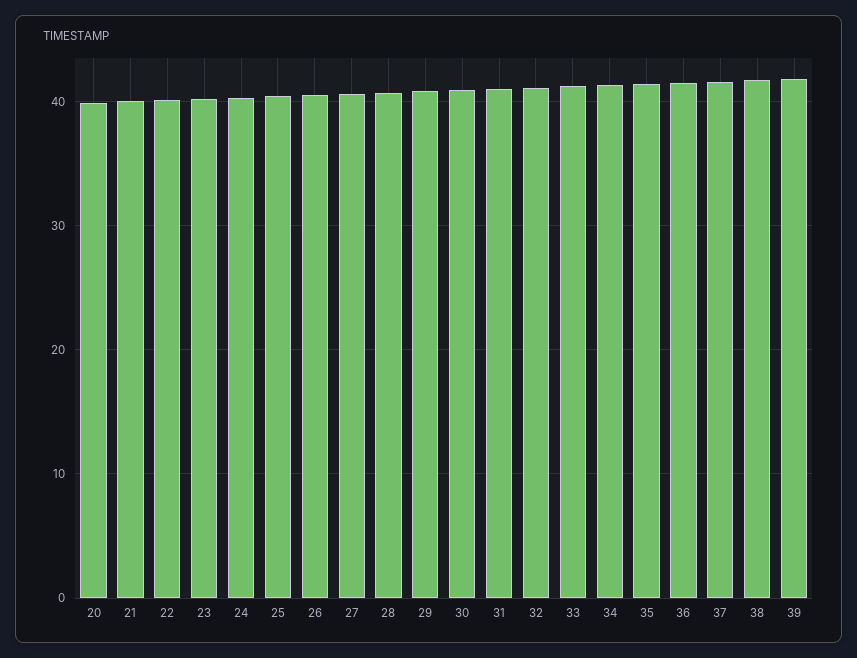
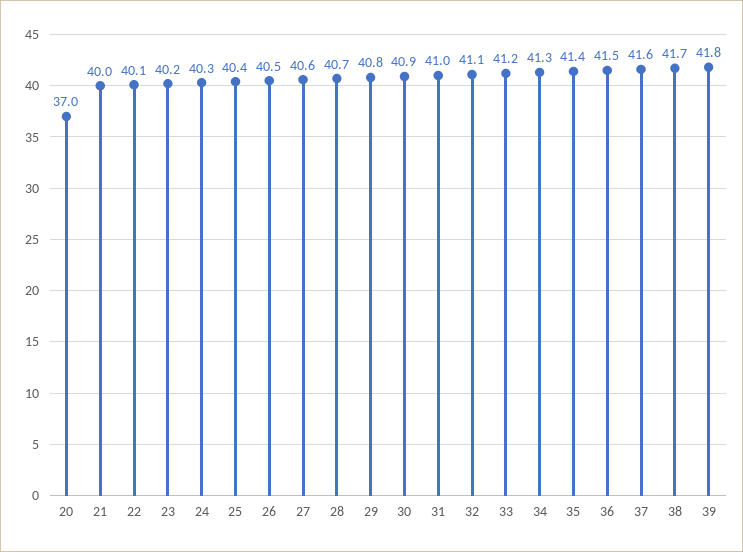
20: 40 -> 37

